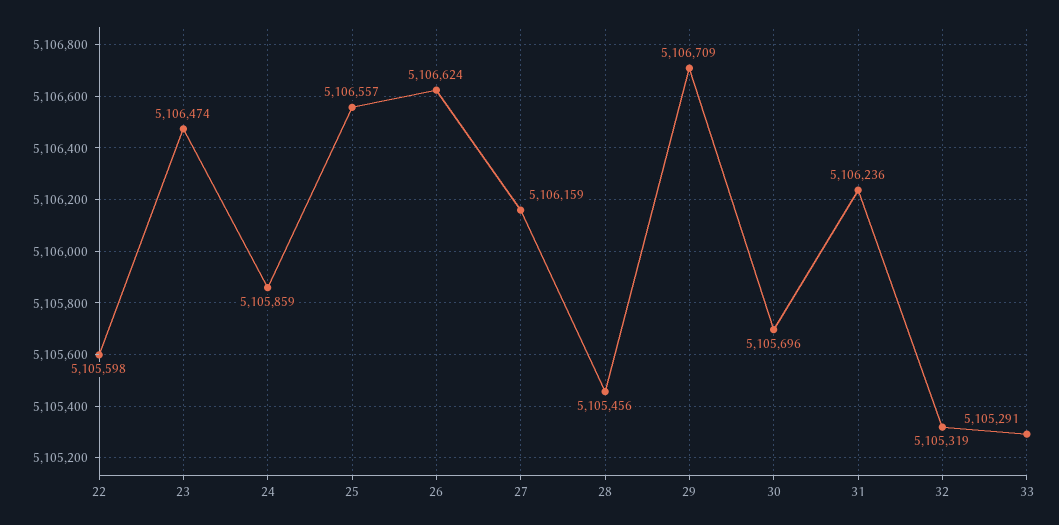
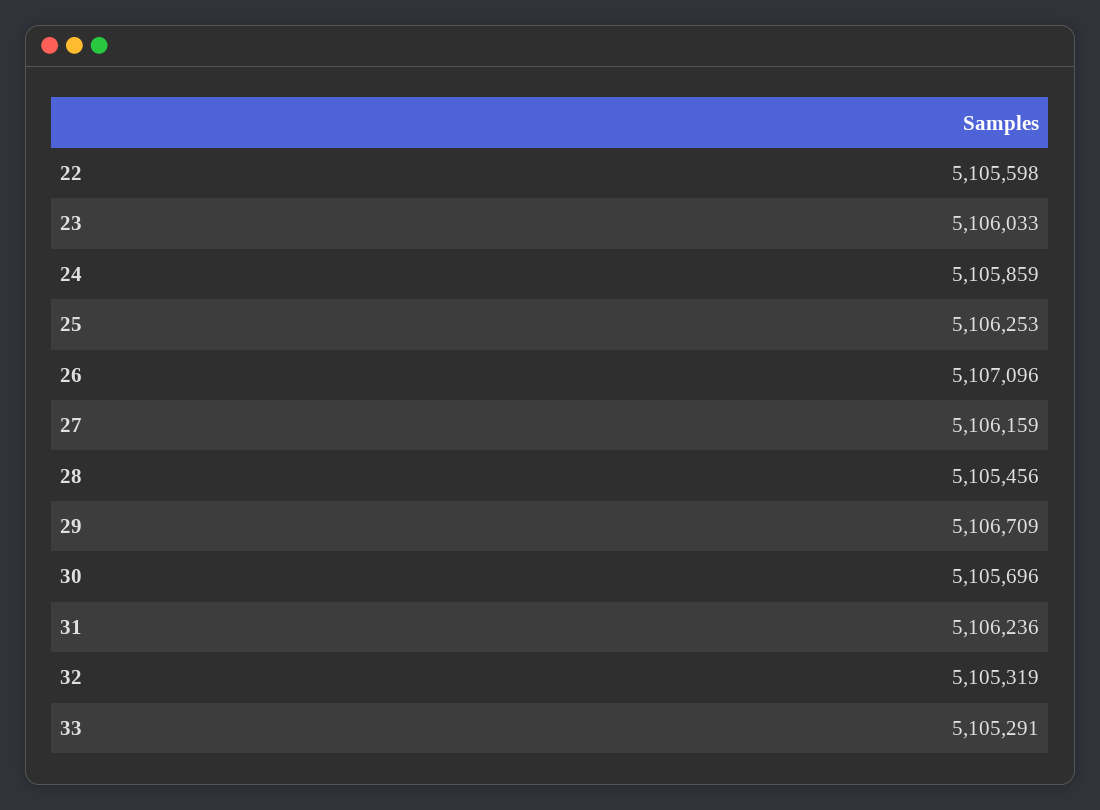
23: 5106474 -> 5106033
25: 5106557 -> 5106253
26: 5106624 -> 5107096

